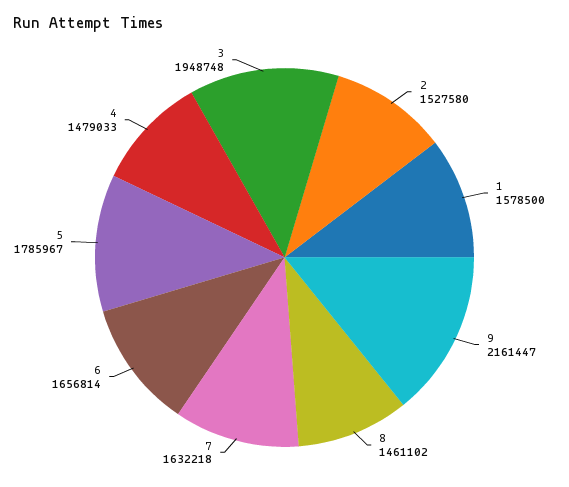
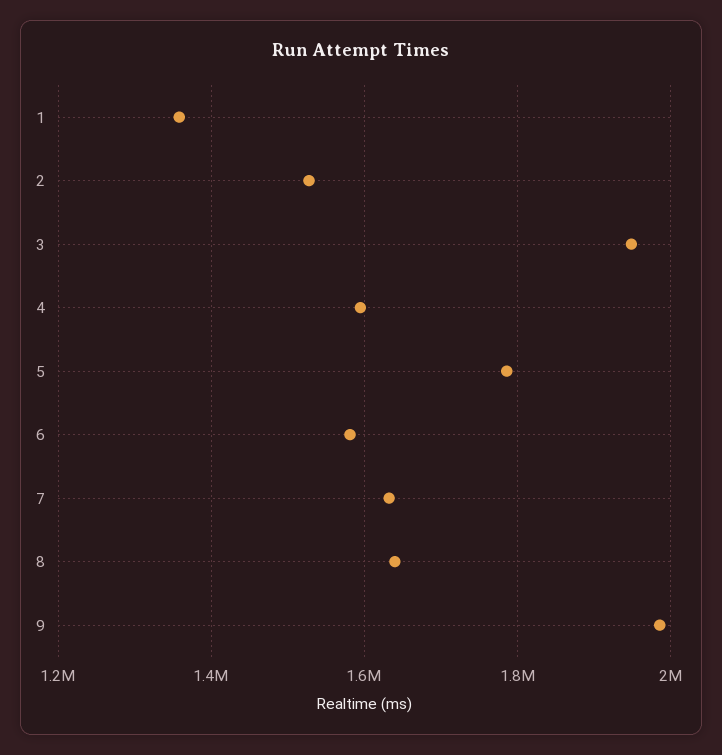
1: 1578500 -> 1360000
9: 2161447 -> 1980000
8: 1461102 -> 1640000
6: 1656814 -> 1580000
4: 1479033 -> 1600000

